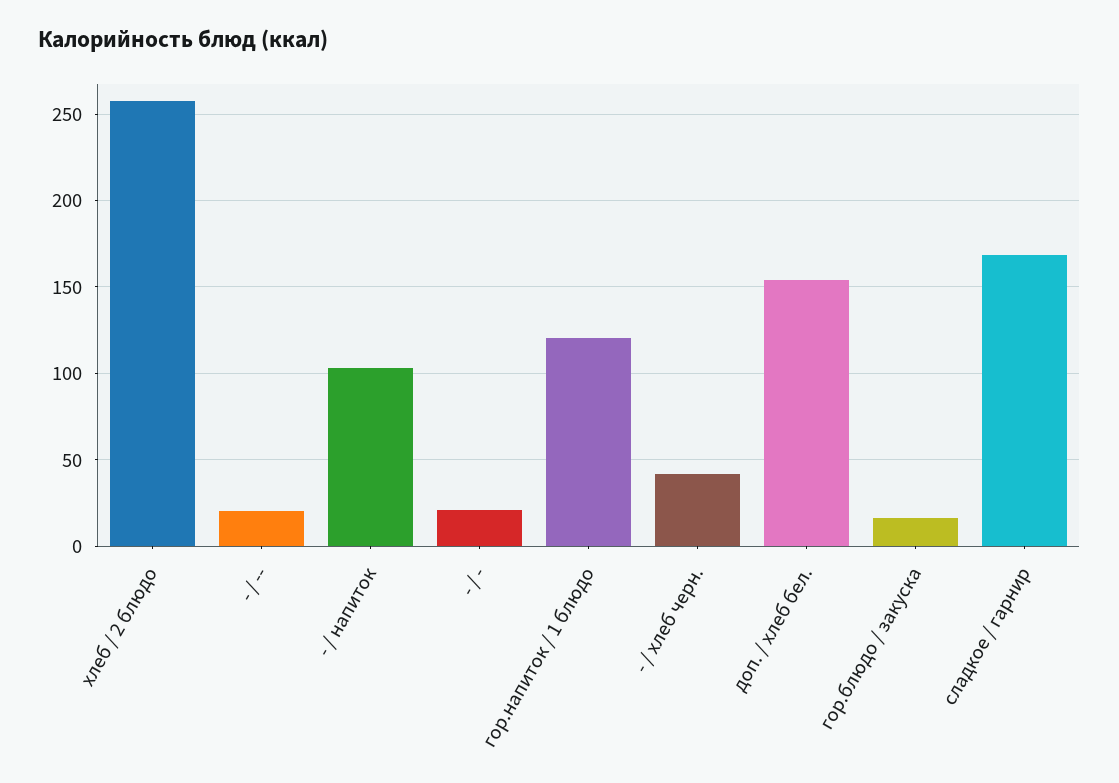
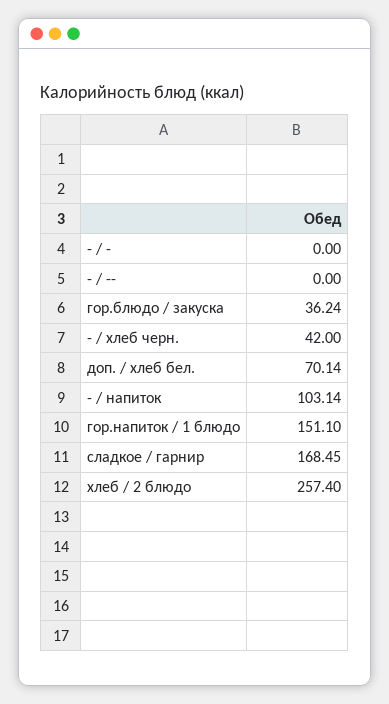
- / --: 20 -> 0
- / -: 20 -> 0
гор.напиток / 1 блюдо: 120 -> 151.1
доп. / хлеб бел.: 155 -> 70.14
гор.блюдо / закуска: 15 -> 36.24

